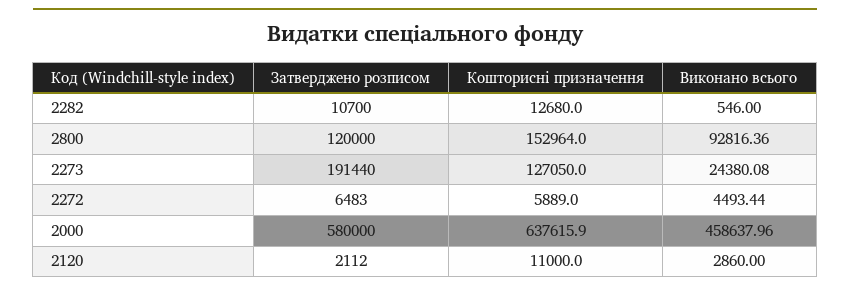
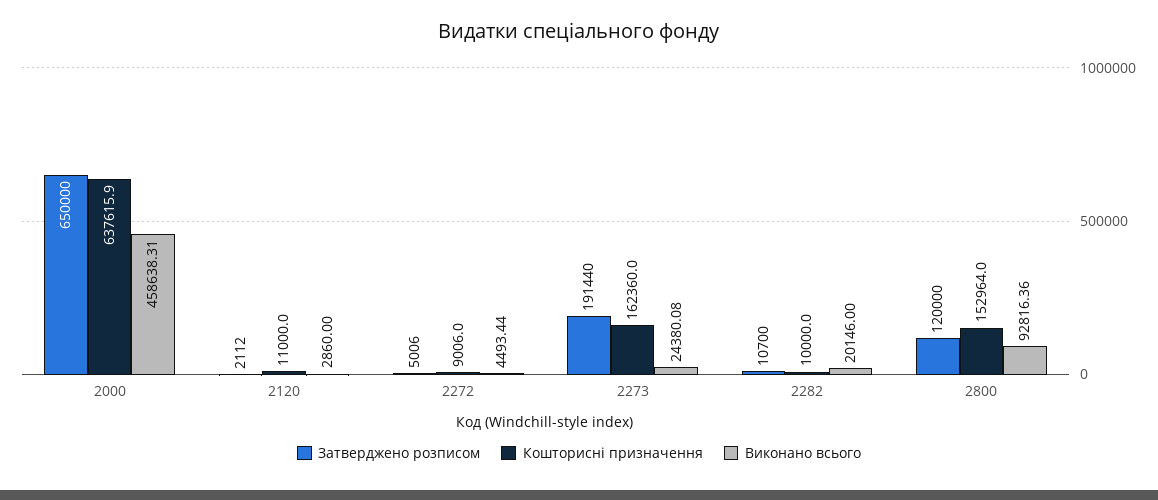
Кошторисні призначення, 2282: 12680 -> 10000
Виконано всього, 2282: 546 -> 20146
Кошторисні призначення, 2273: 127050 -> 162360
Затверджено розписом, 2272: 6483 -> 5006
Кошторисні призначення, 2272: 5889 -> 9006
Затверджено розписом, 2000: 580000 -> 650000
Виконано всього, 2000: 458637.96 -> 458638.31

